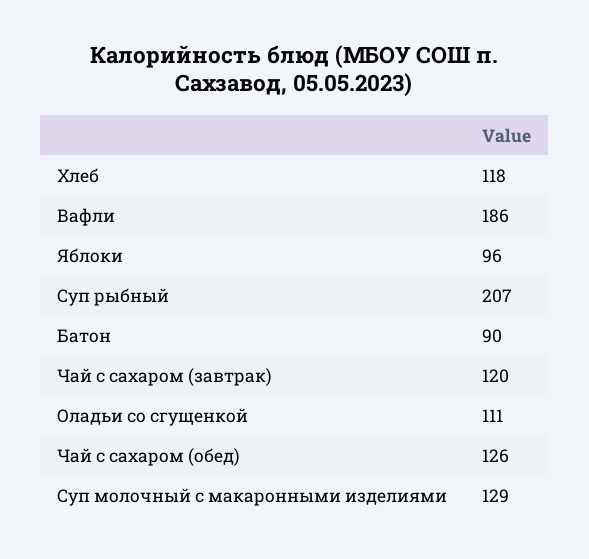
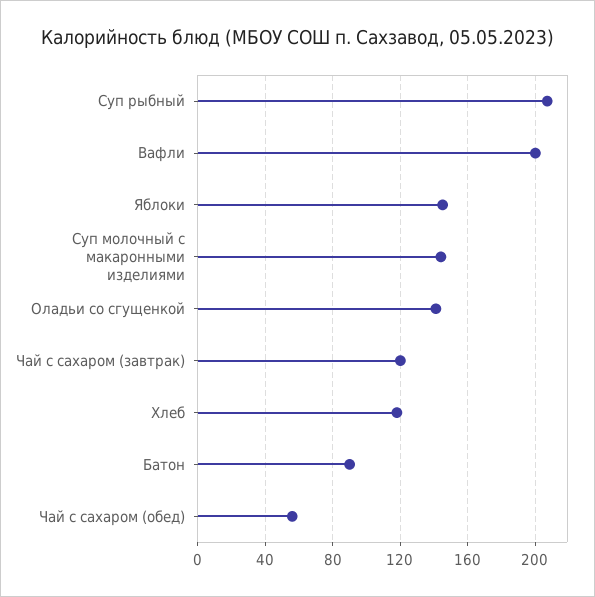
Вафли: 186 -> 200
Яблоки: 96 -> 145
Оладьи со сгущенкой: 111 -> 140
Чай с сахаром (обед): 126 -> 55
Суп молочный с макаронными изделиями: 129 -> 145

